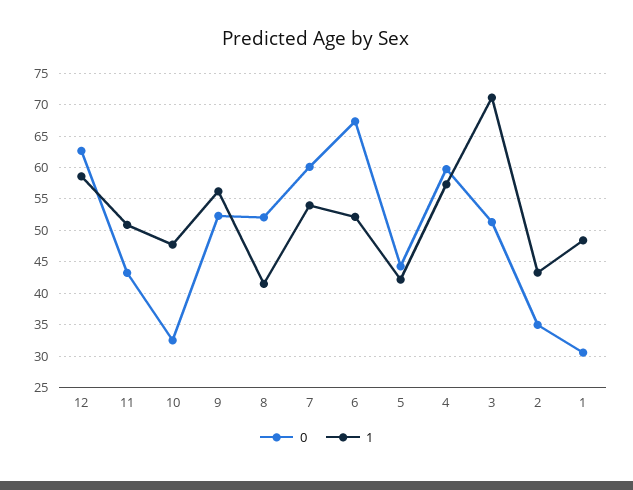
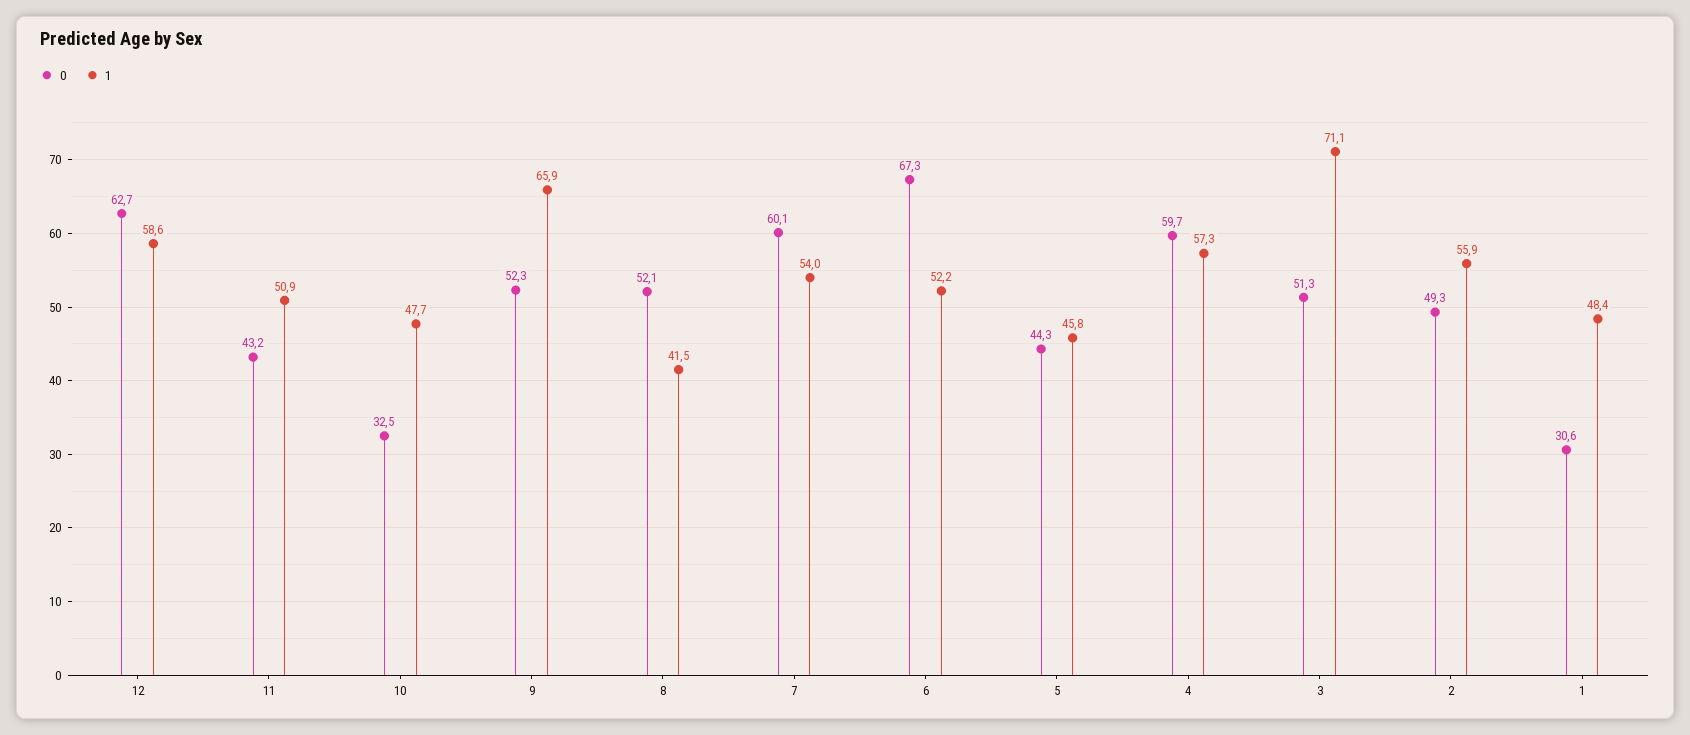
1, 9: 56 -> 65.9
1, 5: 42 -> 45.8
0, 2: 35 -> 49.3
1, 2: 43 -> 55.9

